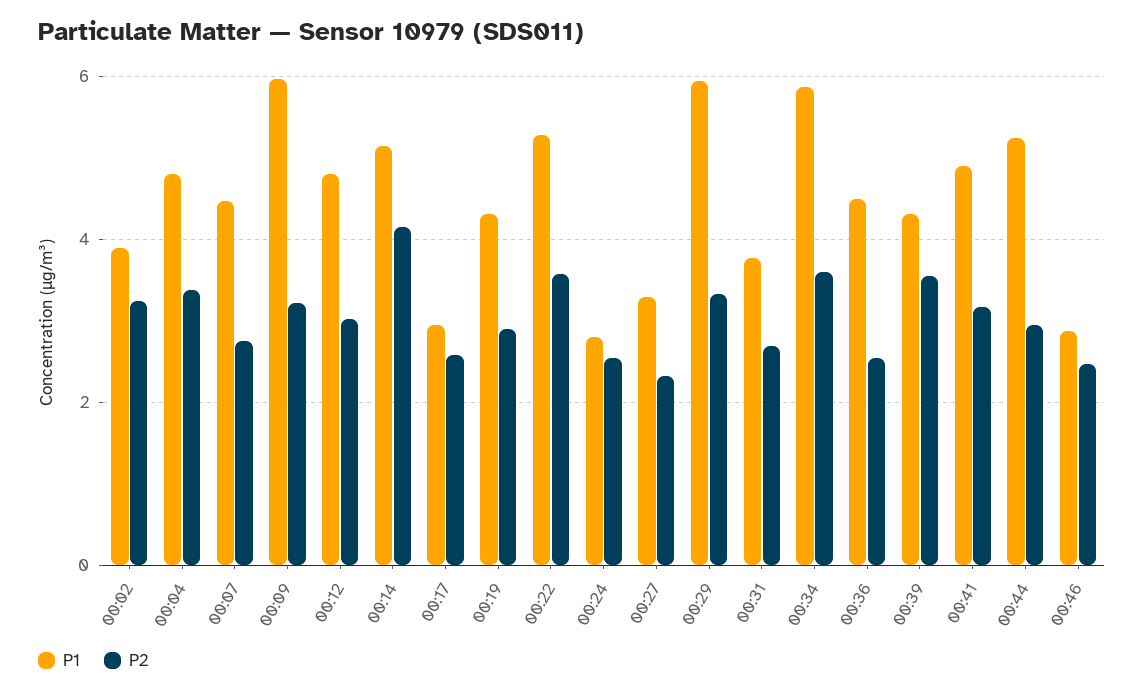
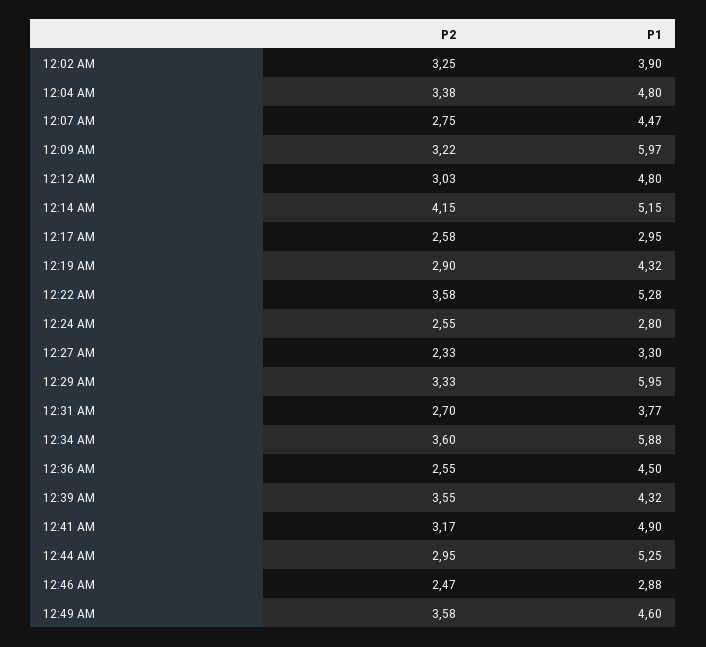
P2, 12:49 AM: none -> 3.58
P1, 12:49 AM: none -> 4.6

